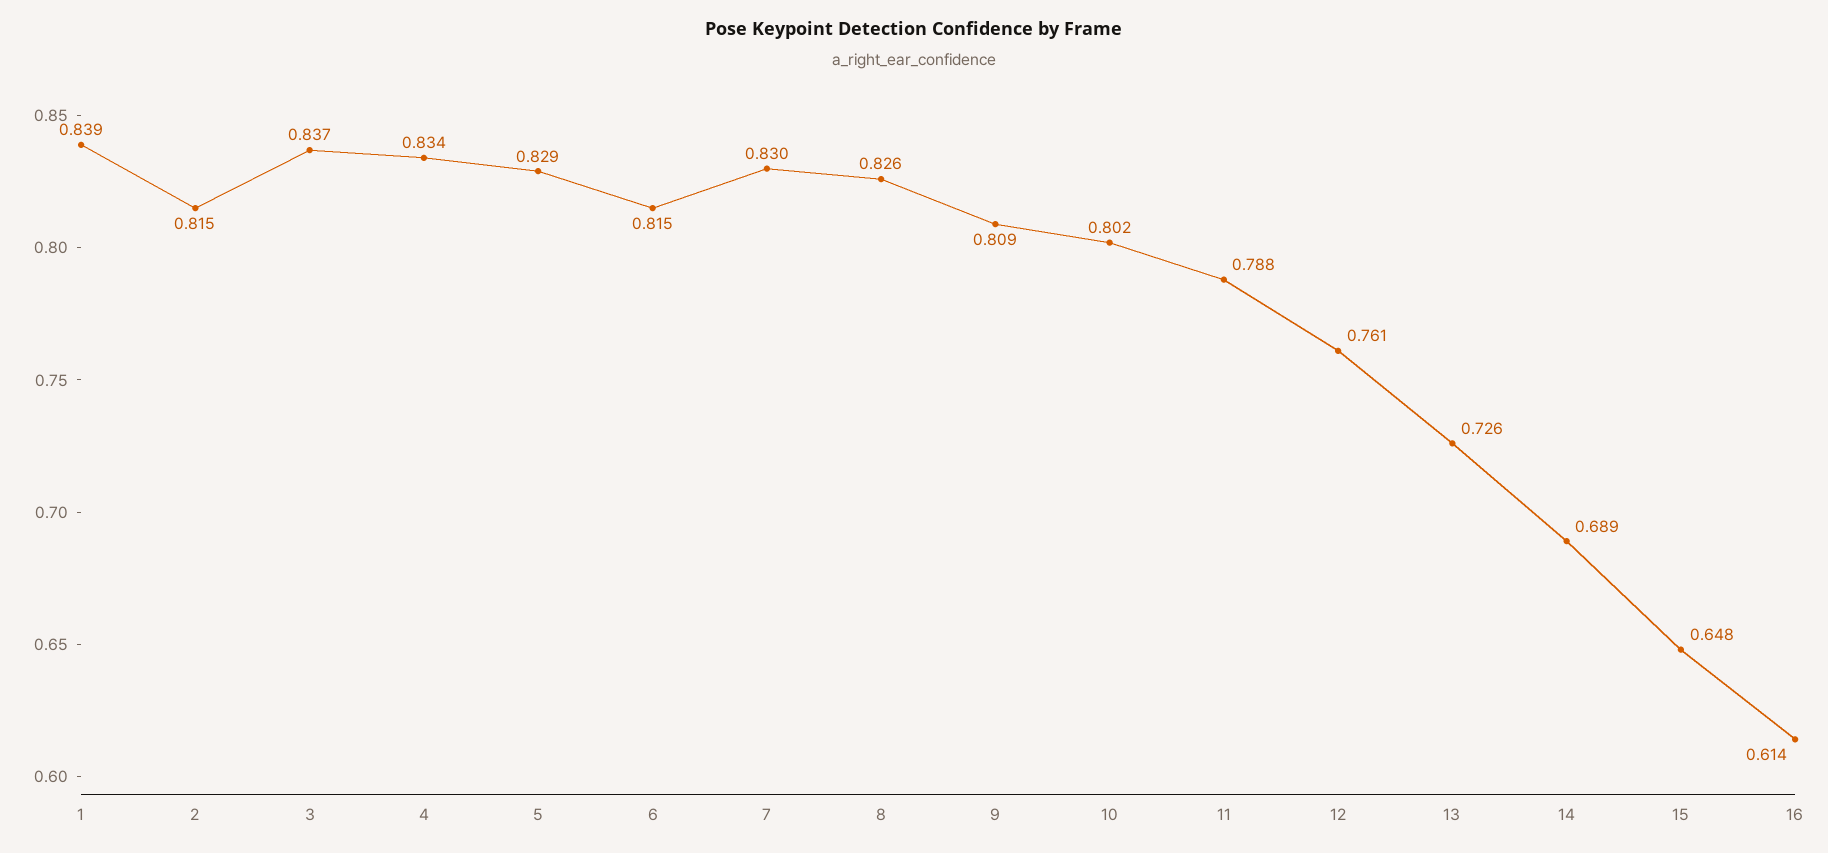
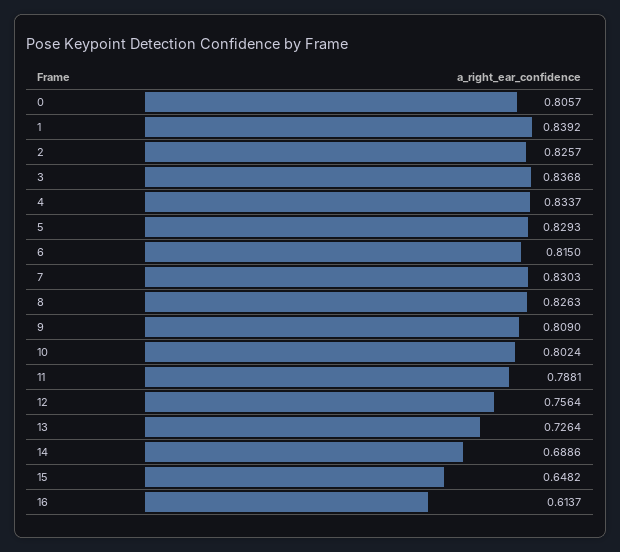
2: 0.815 -> 0.8257
12: 0.761 -> 0.7564
0: none -> 0.8057

